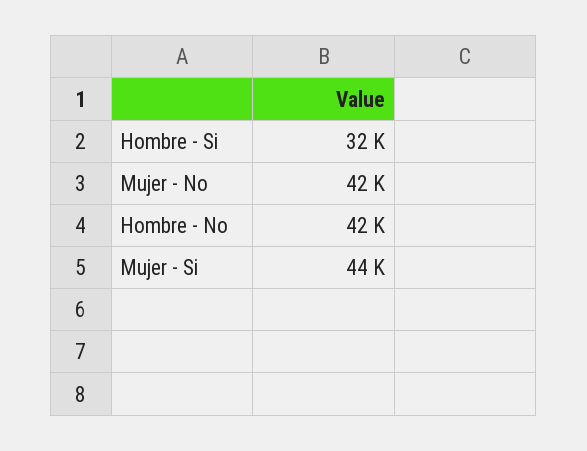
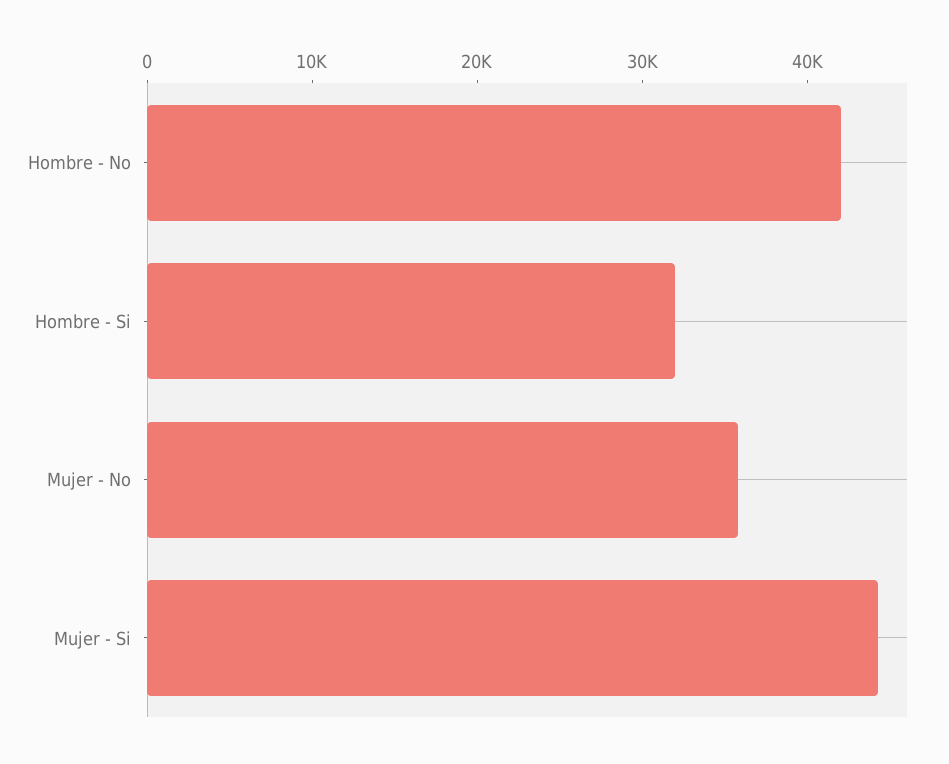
Mujer - No: 42000 -> 36000

